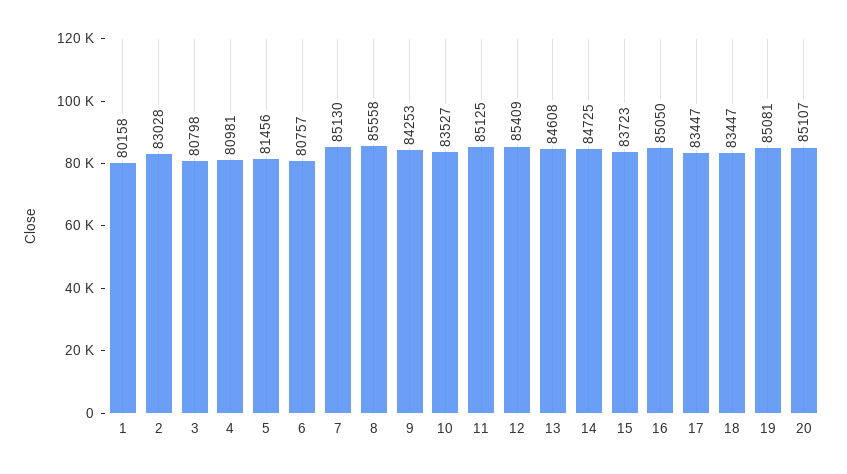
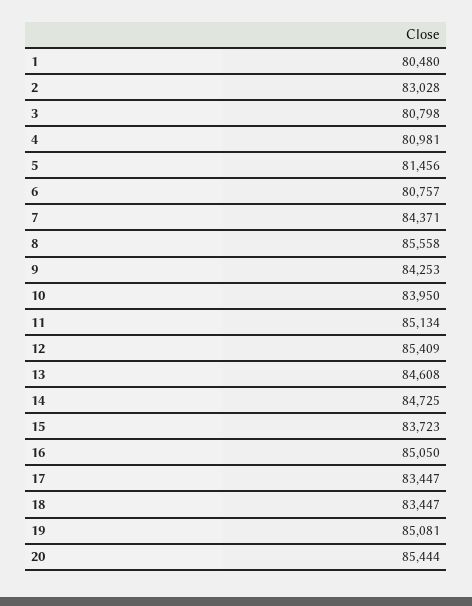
1: 80158 -> 80480
7: 85130 -> 84371
10: 83527 -> 83950
11: 85125 -> 85134
20: 85107 -> 85444

